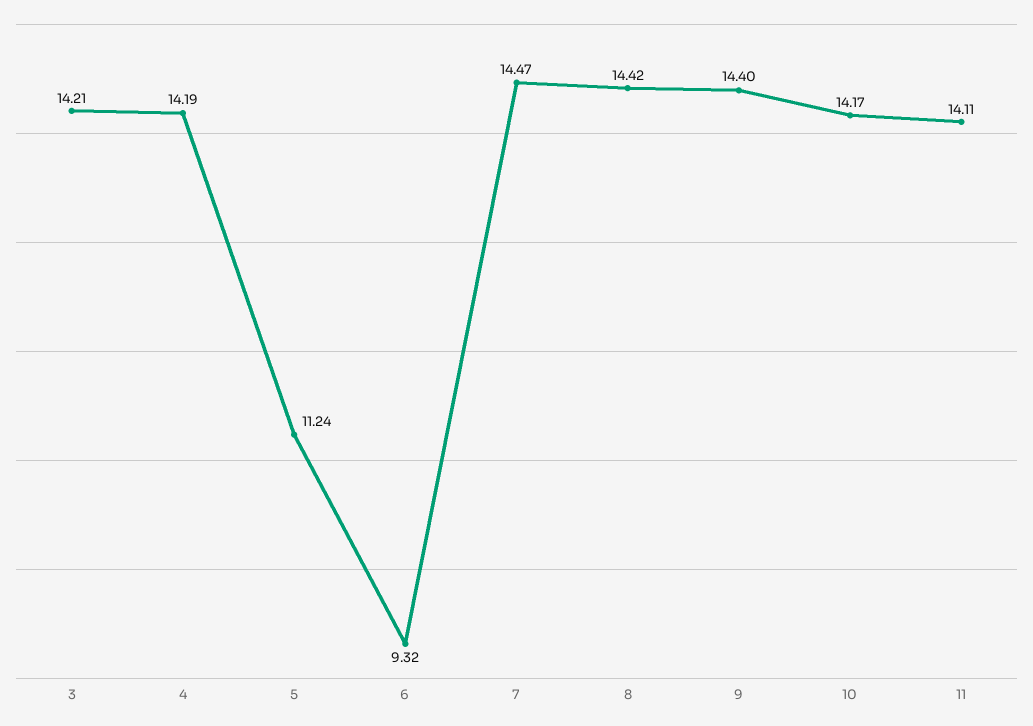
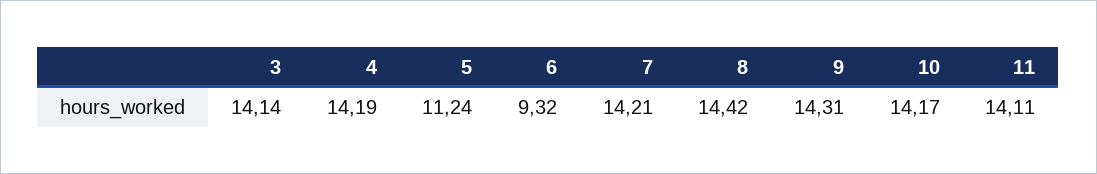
3: 14.21 -> 14.14
7: 14.47 -> 14.21
9: 14.4 -> 14.31

